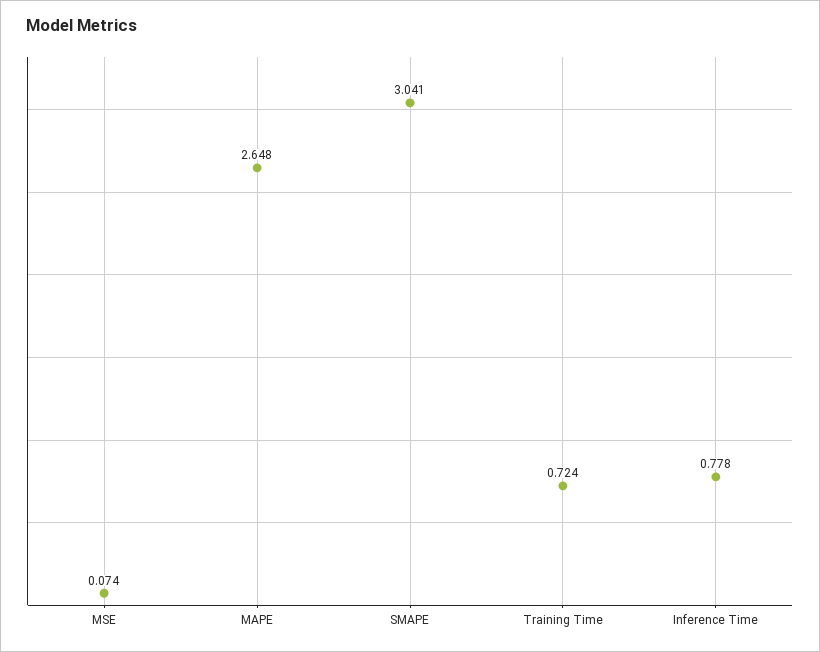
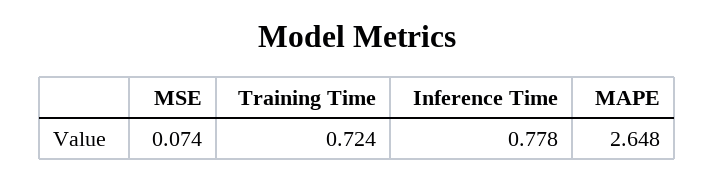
SMAPE: 3.041 -> none

